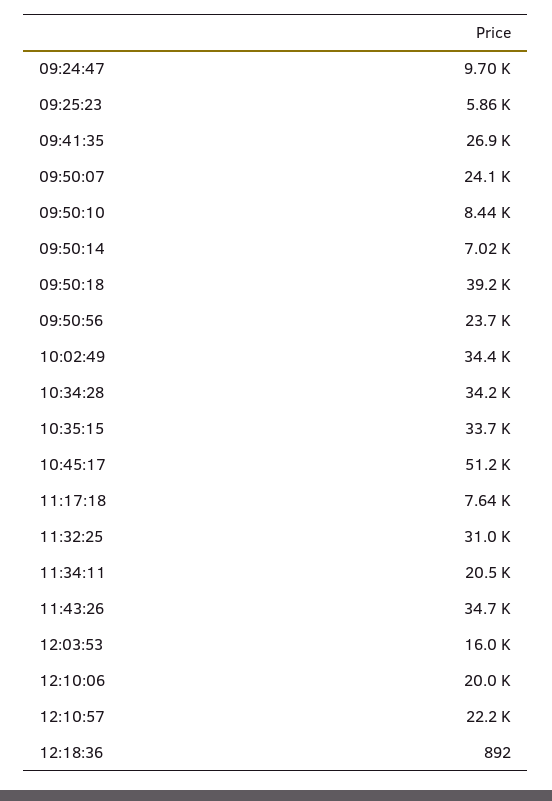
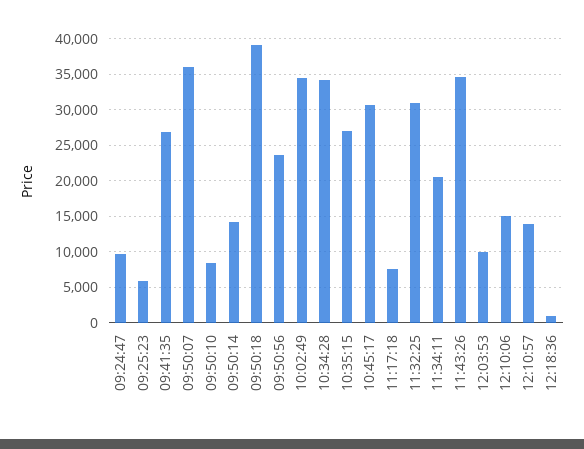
09:50:07: 24100 -> 36000
09:50:14: 7020 -> 14000
10:35:15: 33700 -> 27000
10:45:17: 51200 -> 31000
12:03:53: 16000 -> 10000
12:10:06: 20000 -> 15000
12:10:57: 22200 -> 14000

